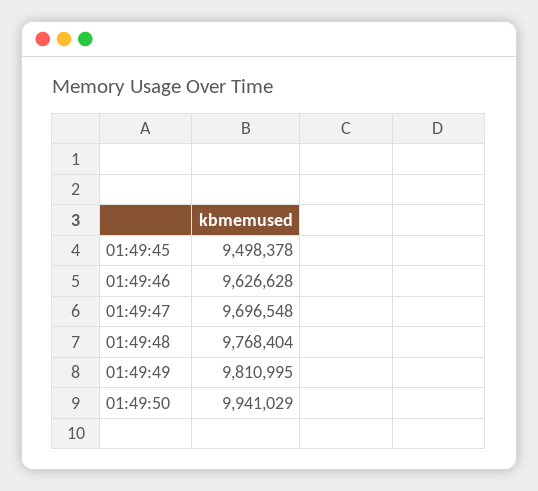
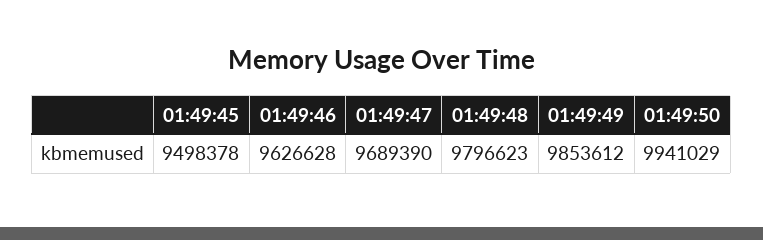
01:49:47: 9696548 -> 9689390
01:49:48: 9768404 -> 9796623
01:49:49: 9810995 -> 9853612

